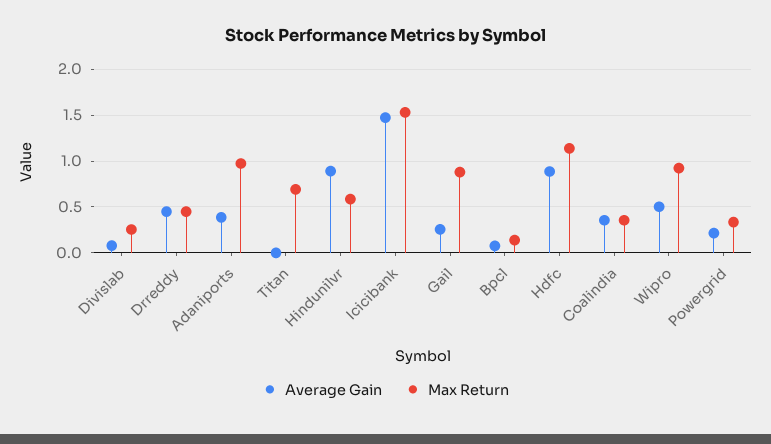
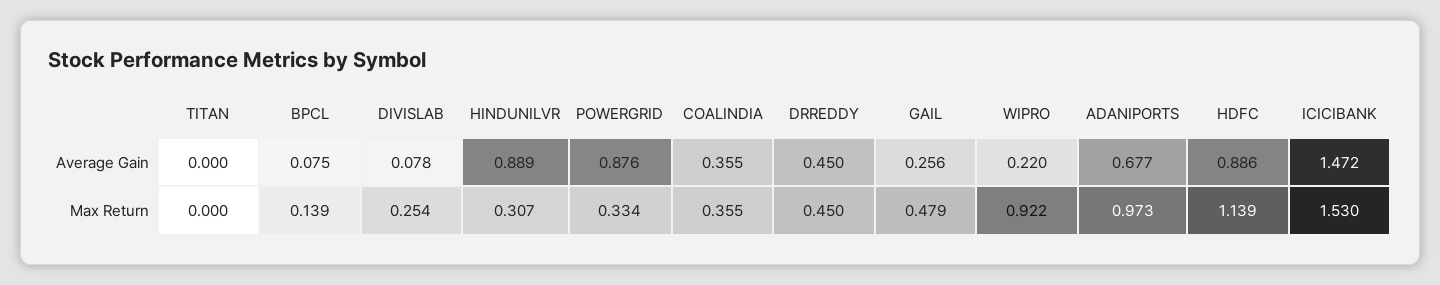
Average Gain, Adaniports: 0.4 -> 0.677
Max Return, Titan: 0.7 -> 0
Max Return, Hindunilvr: 0.6 -> 0.307
Max Return, Gail: 0.9 -> 0.479
Average Gain, Wipro: 0.5 -> 0.22
Average Gain, Powergrid: 0.2 -> 0.876

